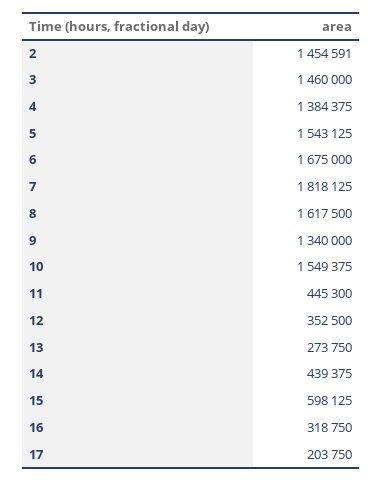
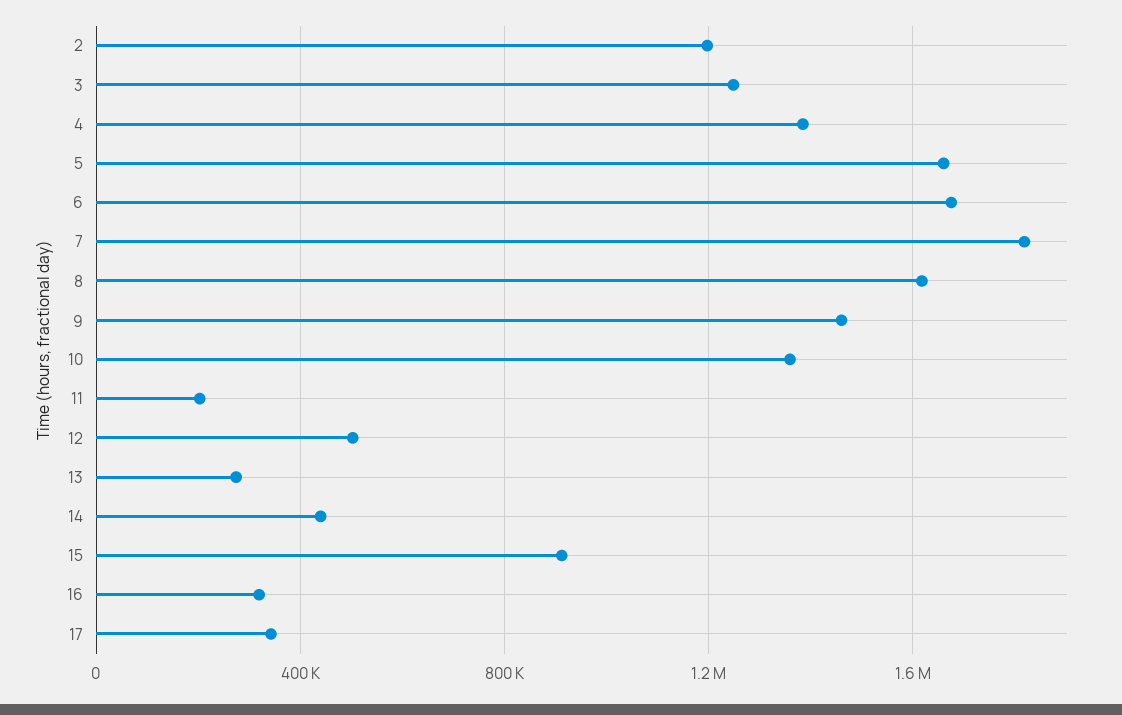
2: 1454591 -> 1200000
3: 1460000 -> 1250000
5: 1543125 -> 1650000
9: 1340000 -> 1450000
10: 1549375 -> 1350000
11: 445300 -> 200000
12: 352500 -> 500000
15: 598125 -> 900000
17: 203750 -> 350000

